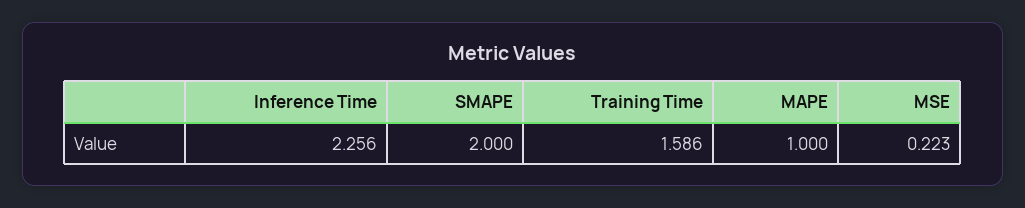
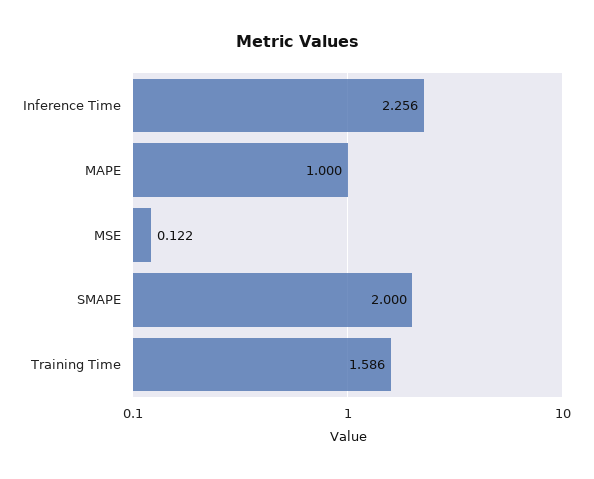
MSE: 0.223 -> 0.122

